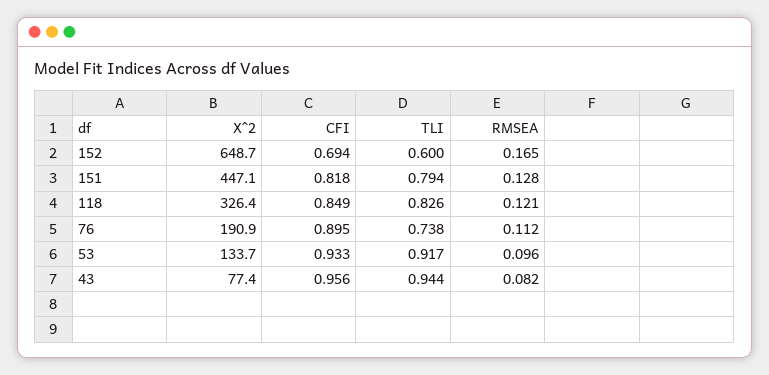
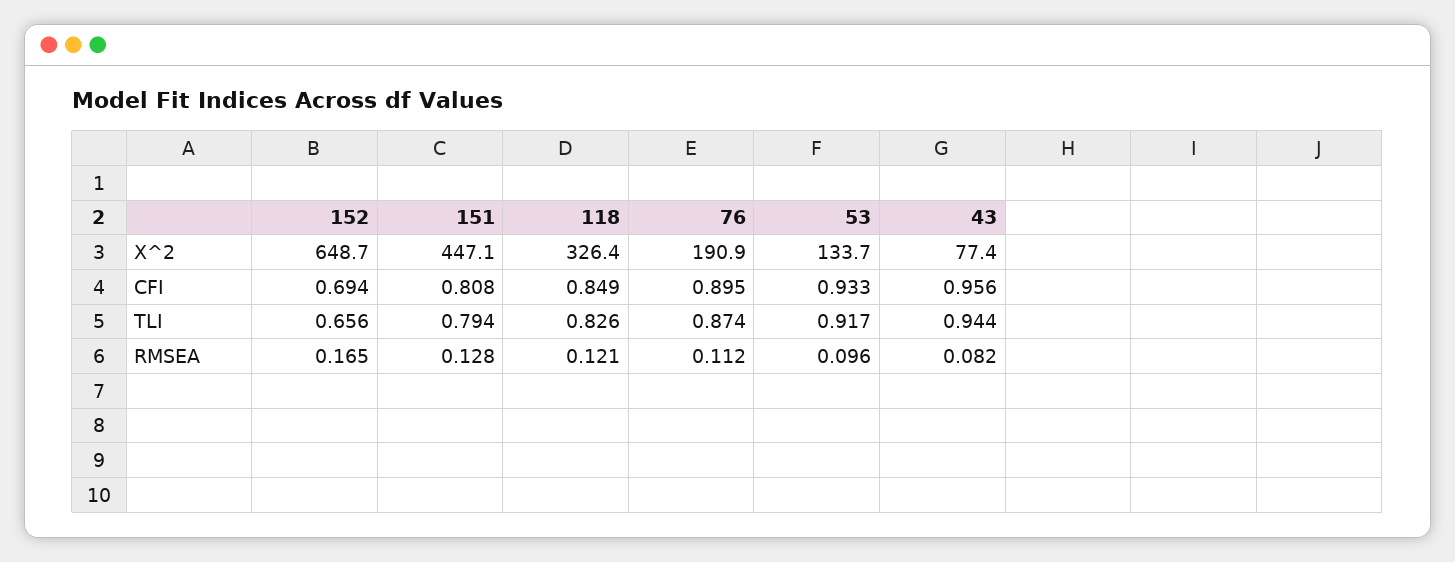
TLI, 152: 0.6 -> 0.656
CFI, 151: 0.818 -> 0.808
TLI, 76: 0.738 -> 0.874

